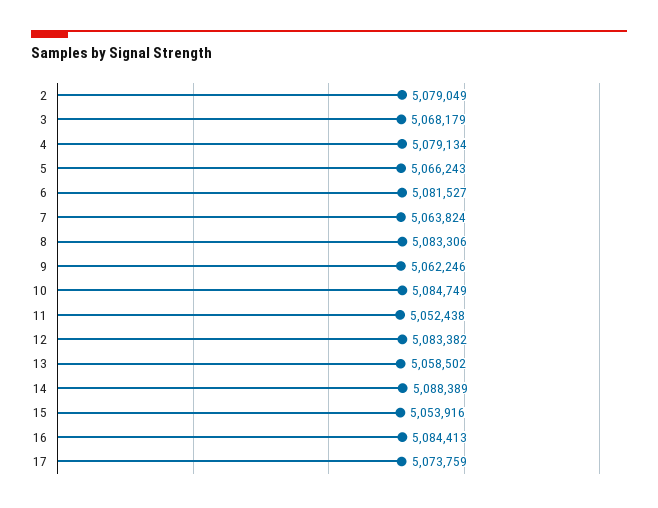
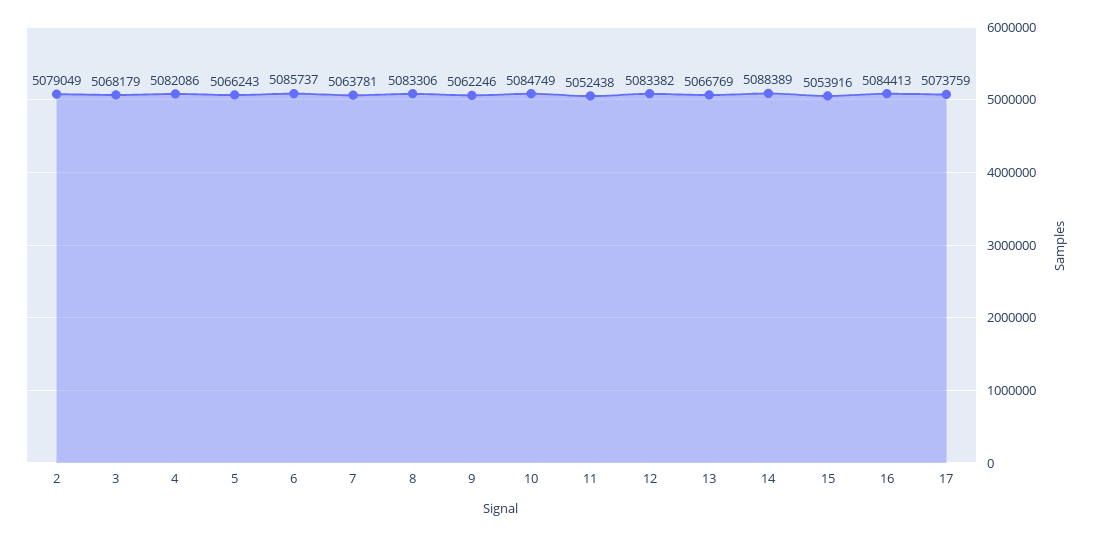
4: 5079134 -> 5082086
6: 5081527 -> 5085737
7: 5063824 -> 5063781
13: 5058502 -> 5066769

